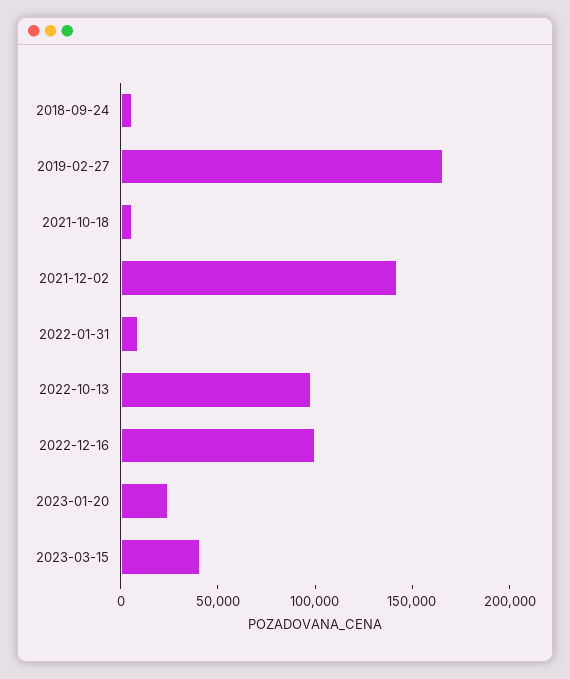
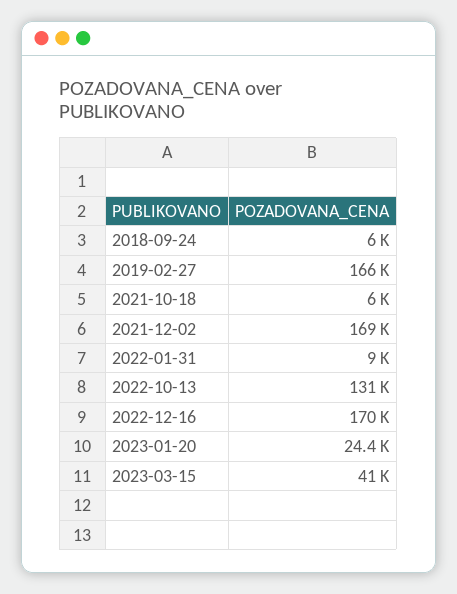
2021-12-02: 140000 -> 169000
2022-10-13: 100000 -> 131000
2022-12-16: 100000 -> 170000

